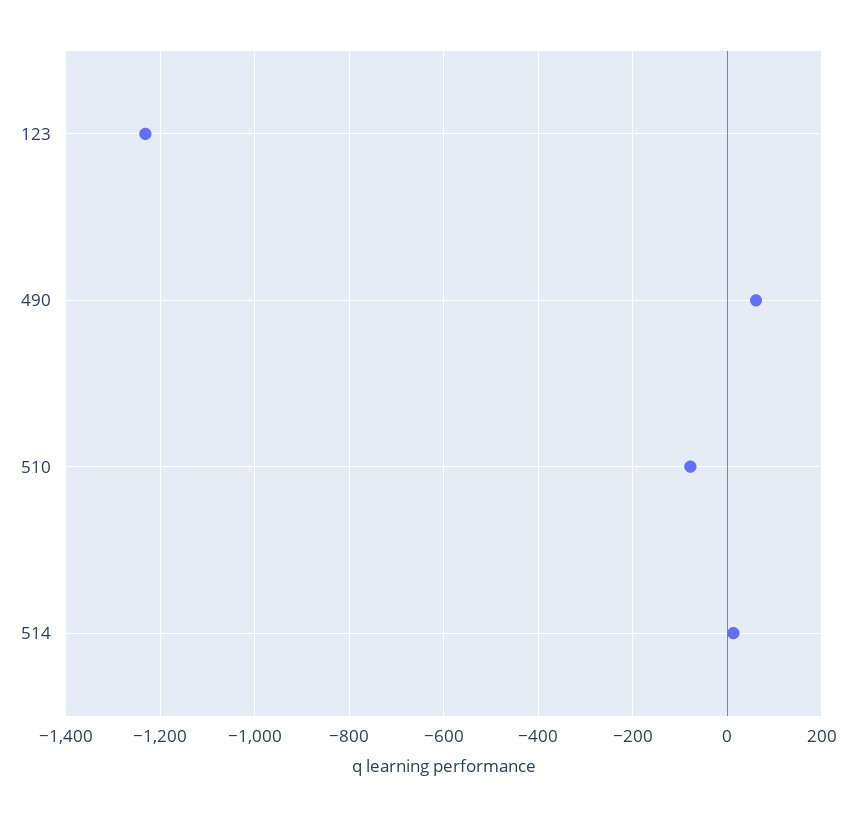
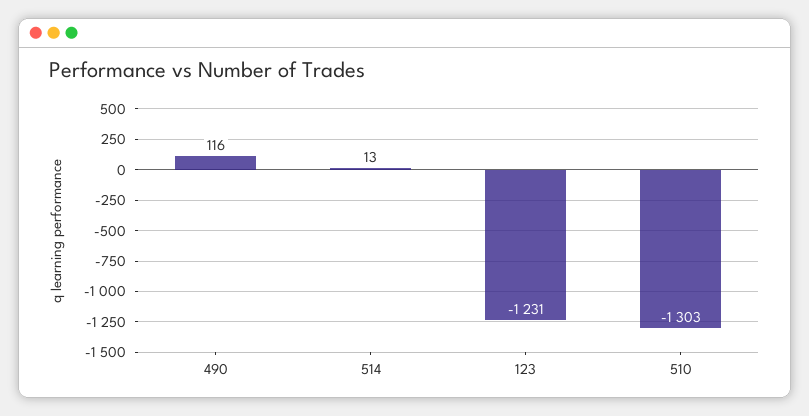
490: 60 -> 116
510: -80 -> -1303

